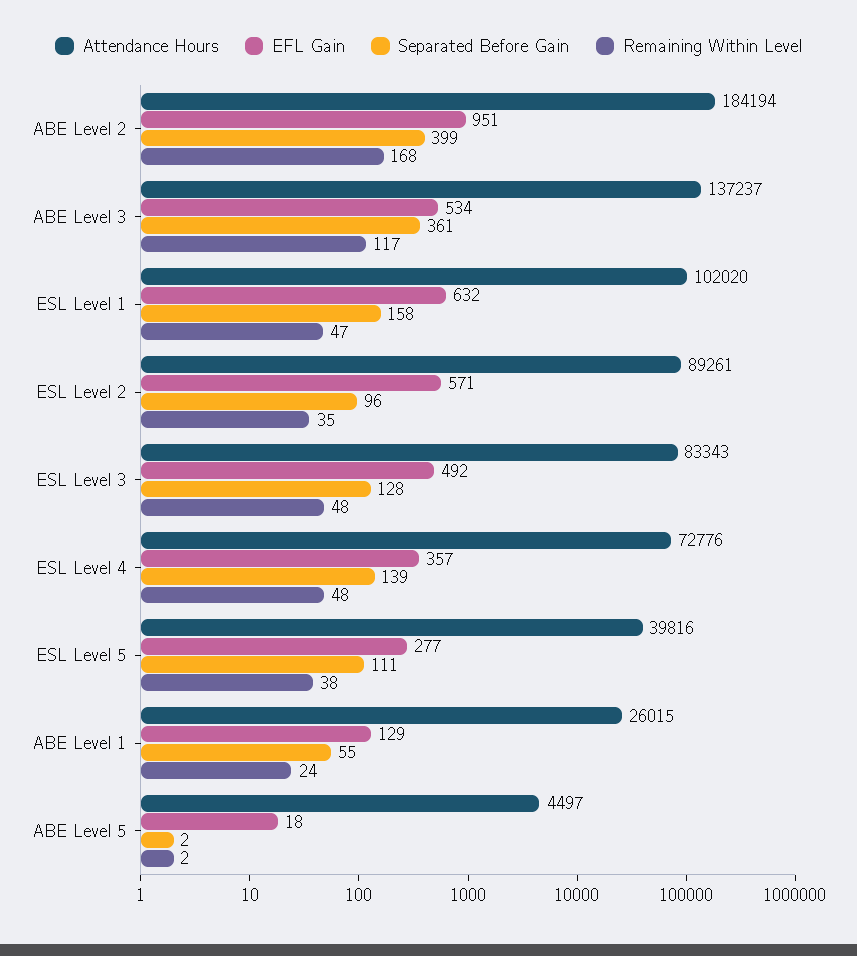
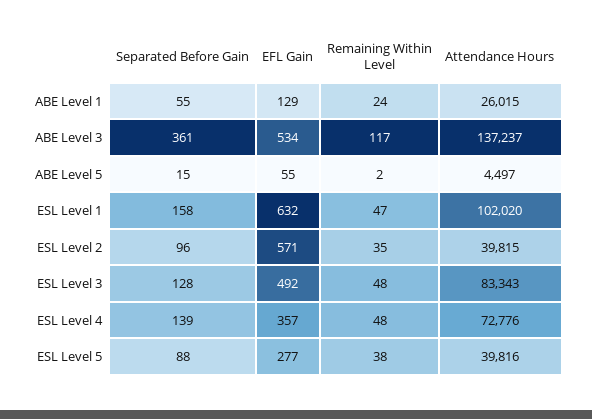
Attendance Hours, ABE Level 2: 184194 -> none
EFL Gain, ABE Level 2: 951 -> none
Separated Before Gain, ABE Level 2: 399 -> none
Remaining Within Level, ABE Level 2: 168 -> none
Attendance Hours, ESL Level 2: 89261 -> 39815
Separated Before Gain, ESL Level 5: 111 -> 88
EFL Gain, ABE Level 5: 18 -> 55
Separated Before Gain, ABE Level 5: 2 -> 15

